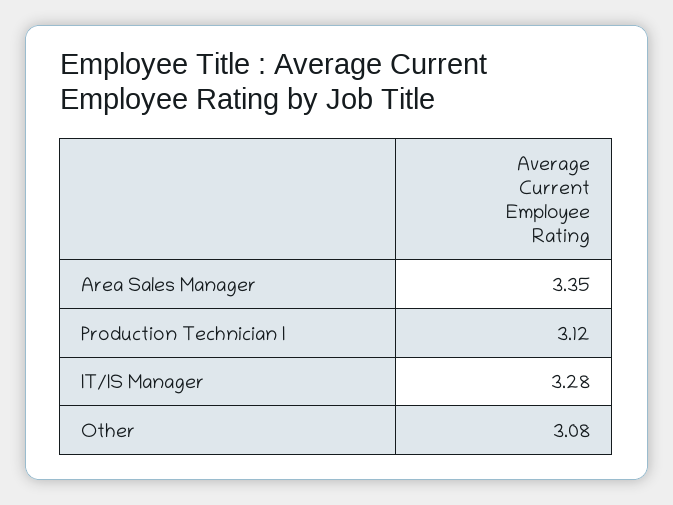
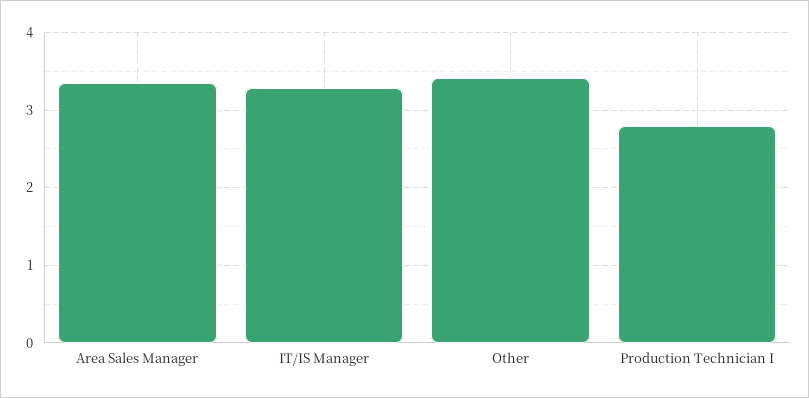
Production Technician I: 3.12 -> 2.8
Other: 3.08 -> 3.4

